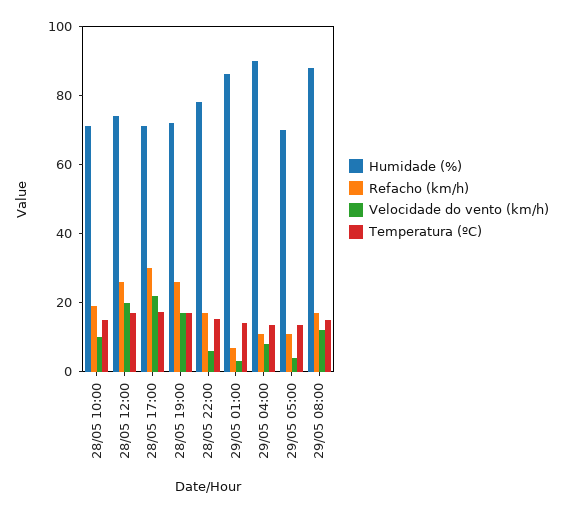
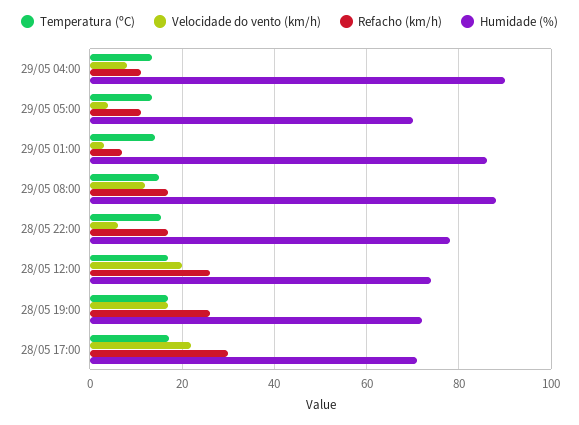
Humidade (%), 28/05 10:00: 70 -> none
Refacho (km/h), 28/05 10:00: 20 -> none
Velocidade do vento (km/h), 28/05 10:00: 10 -> none
Temperatura (ºC), 28/05 10:00: 15 -> none

